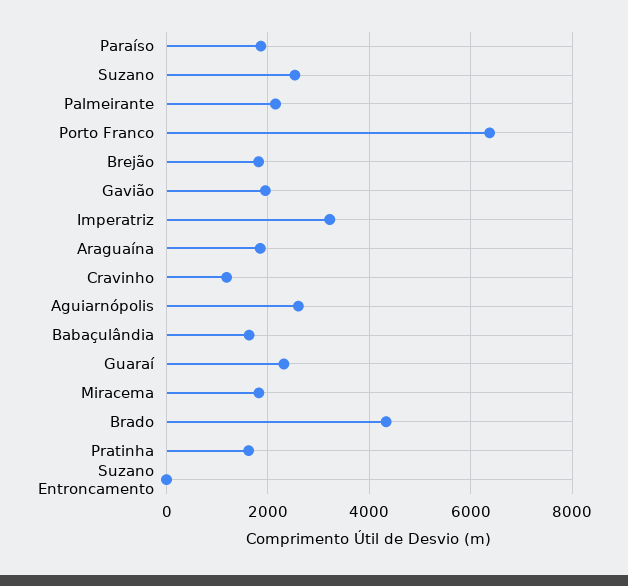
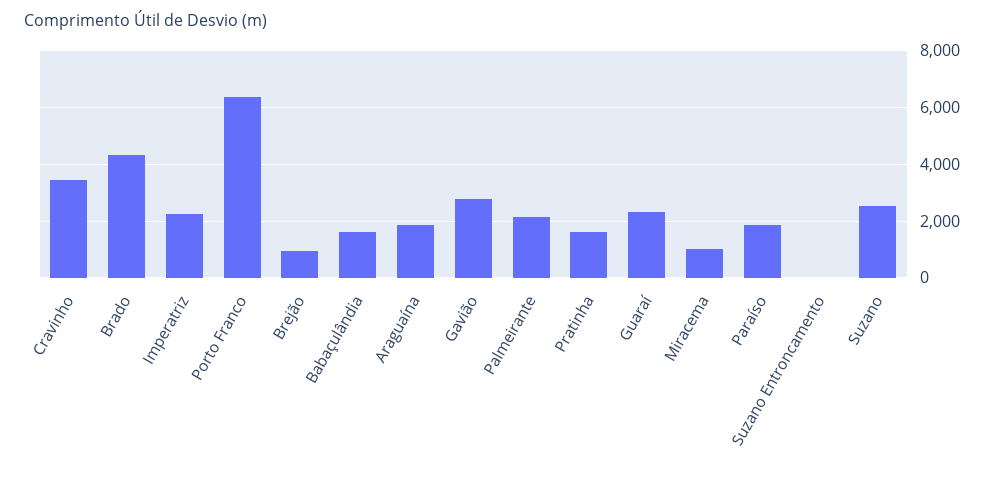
Brejão: 1800 -> 1000
Gavião: 2000 -> 2750
Imperatriz: 3200 -> 2250
Cravinho: 1200 -> 3500
Aguiarnópolis: 2600 -> none
Miracema: 1800 -> 1000

